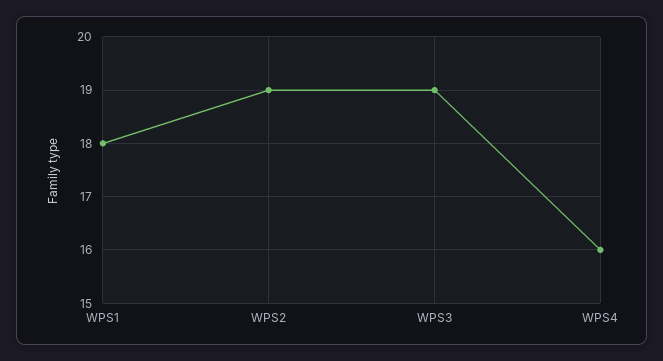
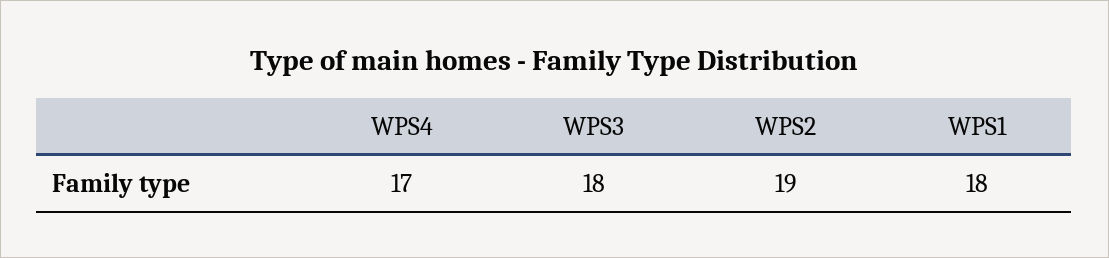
WPS3: 19 -> 18
WPS4: 16 -> 17

